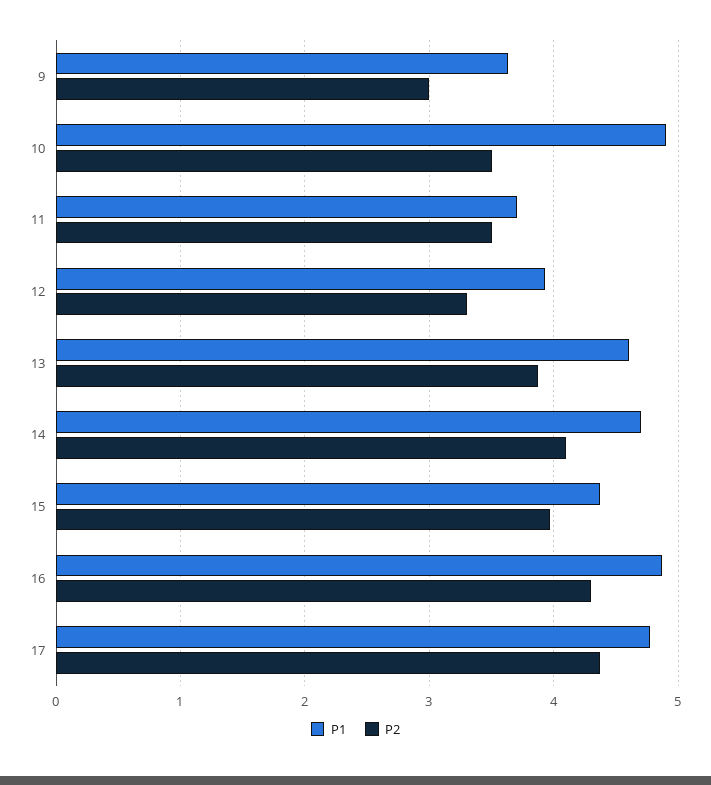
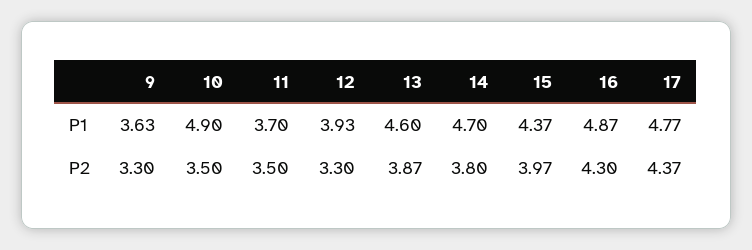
P2, 9: 3 -> 3.3
P2, 14: 4.1 -> 3.8

